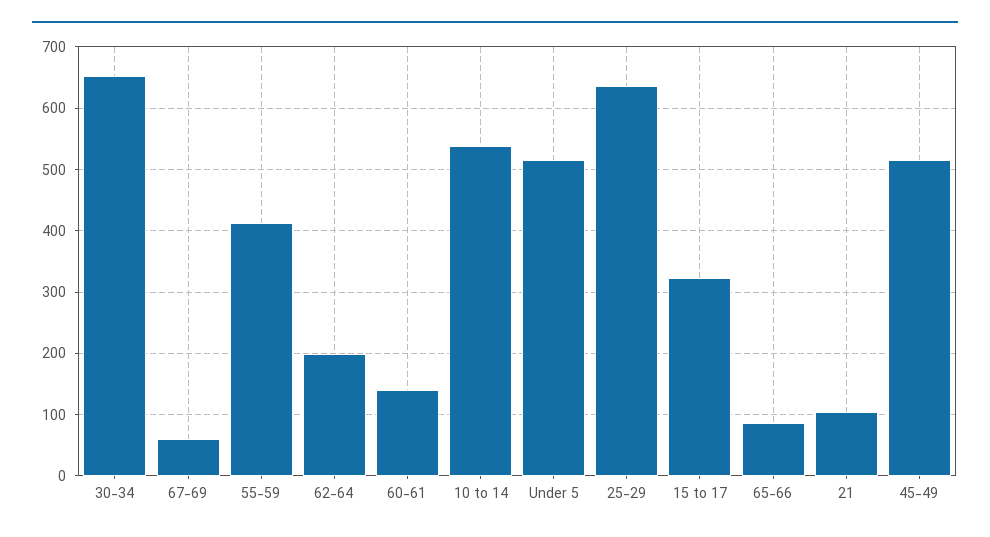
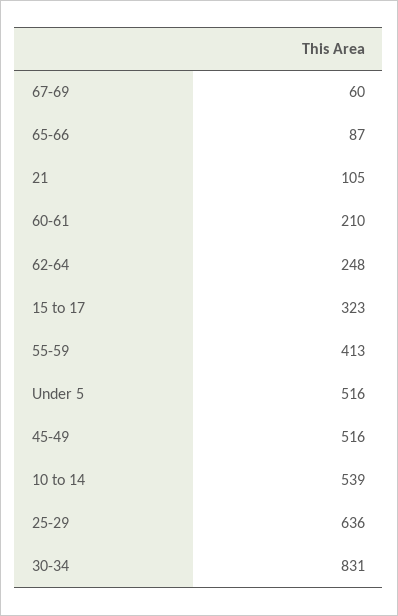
30-34: 650 -> 831
62-64: 200 -> 248
60-61: 140 -> 210

